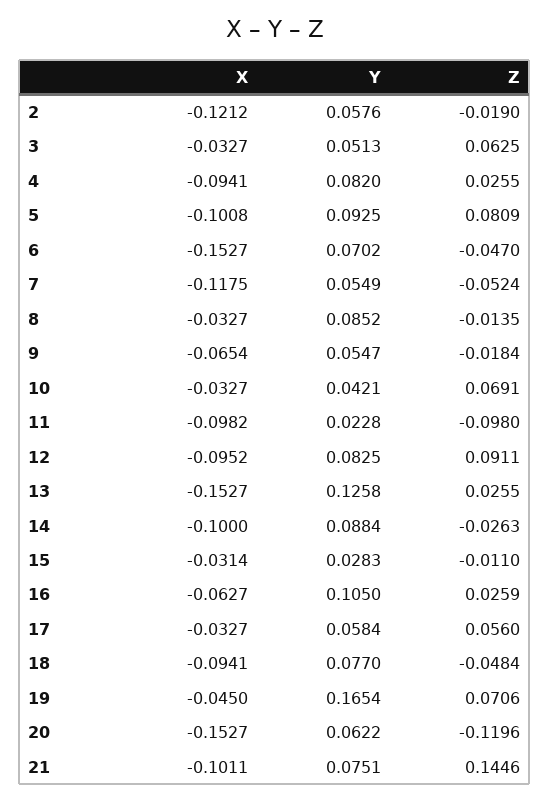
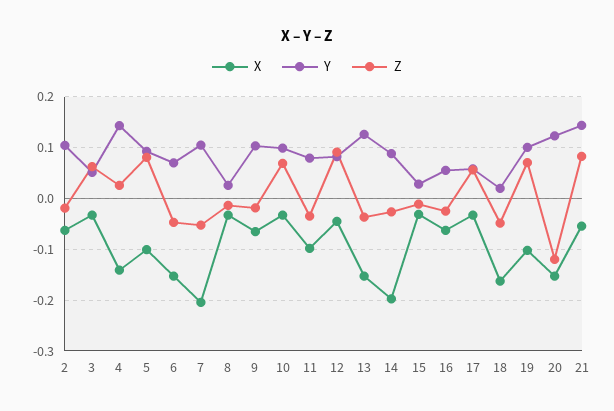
X, 2: -0.1212 -> -0.06
Y, 2: 0.0576 -> 0.1
X, 4: -0.0941 -> -0.14
Y, 4: 0.082 -> 0.14
X, 7: -0.1175 -> -0.2
Y, 7: 0.0549 -> 0.1
Y, 8: 0.0852 -> 0.02
Y, 9: 0.0547 -> 0.1
Y, 10: 0.0421 -> 0.1
Y, 11: 0.0228 -> 0.08
Z, 11: -0.098 -> -0.04
X, 12: -0.0952 -> -0.04
Z, 13: 0.0255 -> -0.04
X, 14: -0.1 -> -0.2
Y, 16: 0.105 -> 0.06
Z, 16: 0.0259 -> -0.02
X, 18: -0.0941 -> -0.16
Y, 18: 0.077 -> 0.02
X, 19: -0.045 -> -0.1
Y, 19: 0.1654 -> 0.1
Y, 20: 0.0622 -> 0.12
X, 21: -0.1011 -> -0.06
Y, 21: 0.0751 -> 0.14
Z, 21: 0.1446 -> 0.08

